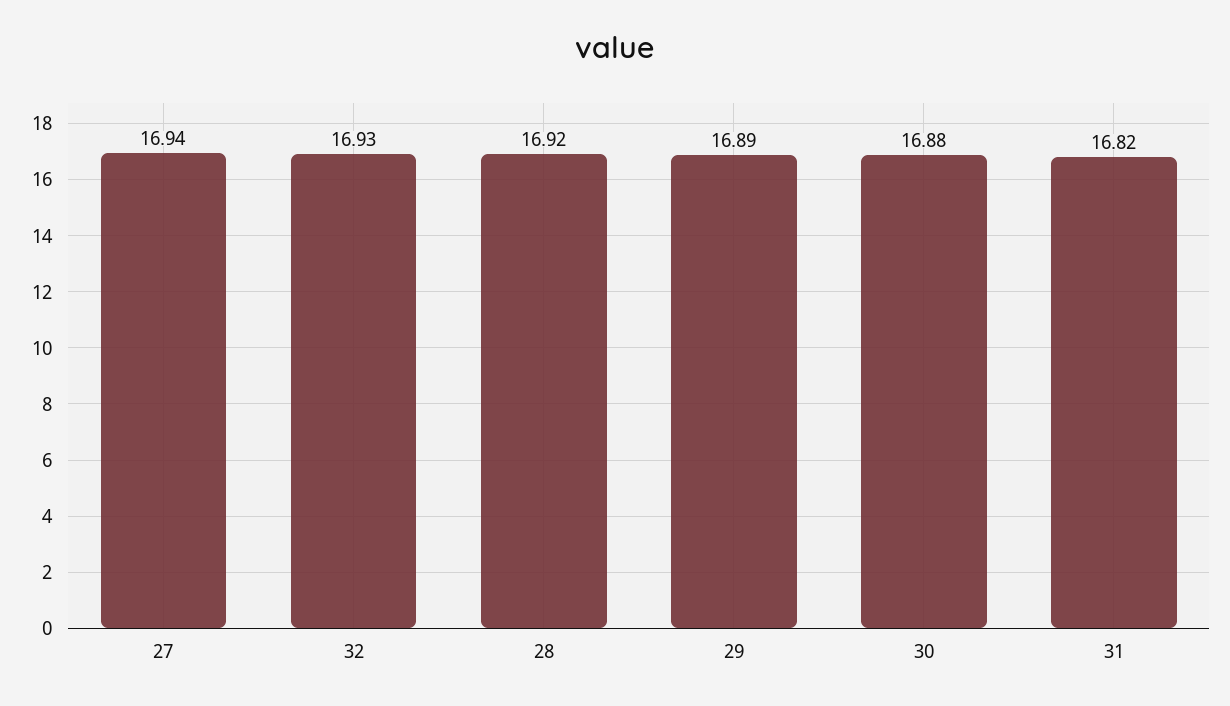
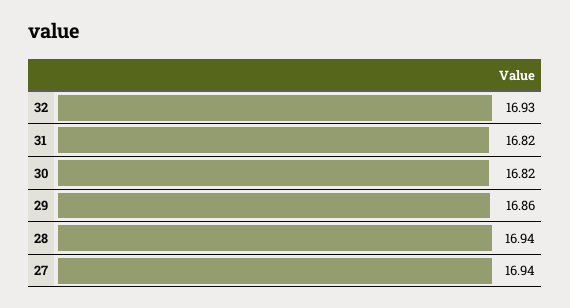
28: 16.92 -> 16.94
29: 16.89 -> 16.86
30: 16.88 -> 16.82

